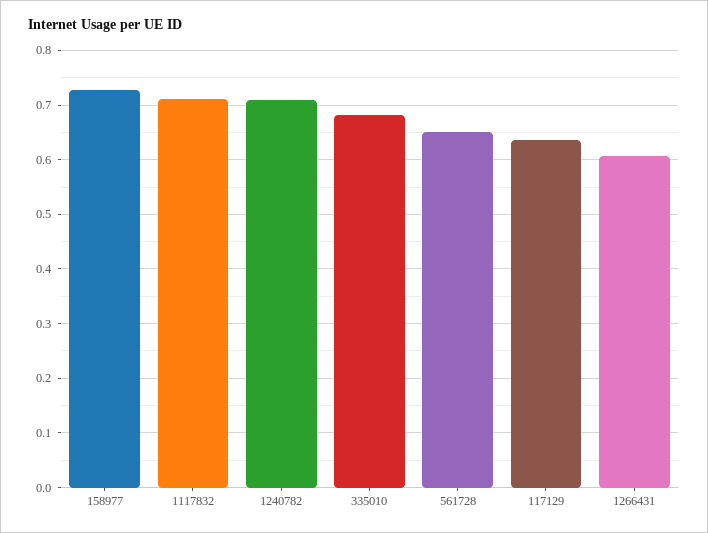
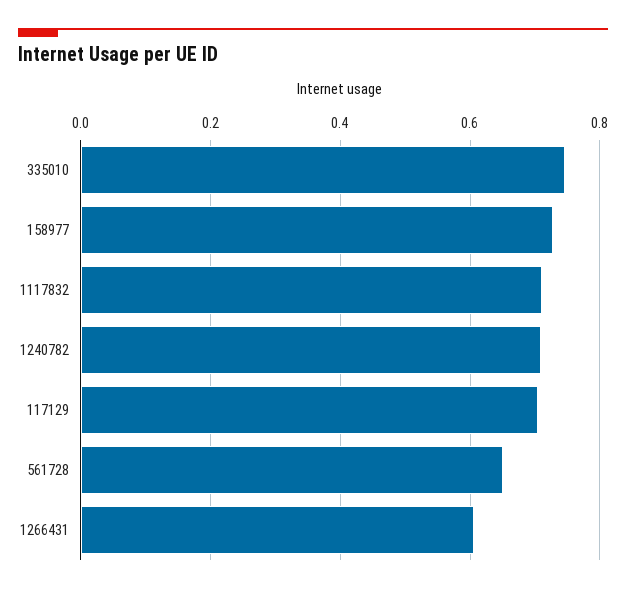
335010: 0.68 -> 0.74
117129: 0.64 -> 0.7

